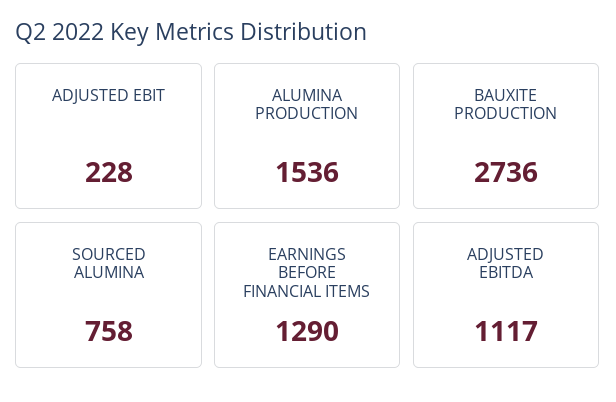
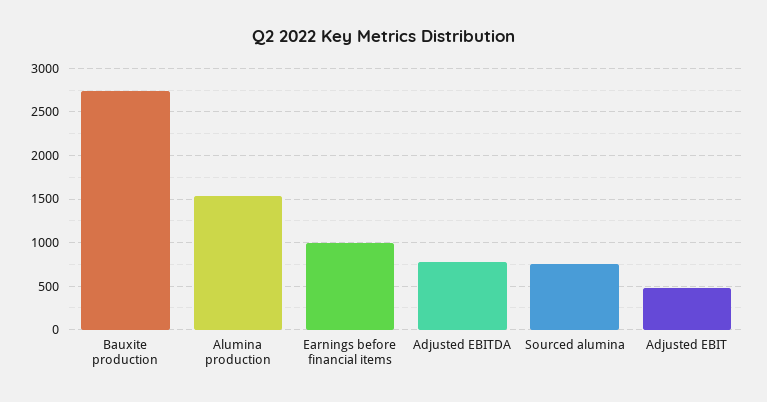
ADJUSTED EBIT: 228 -> 500
EARNINGS BEFORE FINANCIAL ITEMS: 1290 -> 1000
ADJUSTED EBITDA: 1117 -> 800

